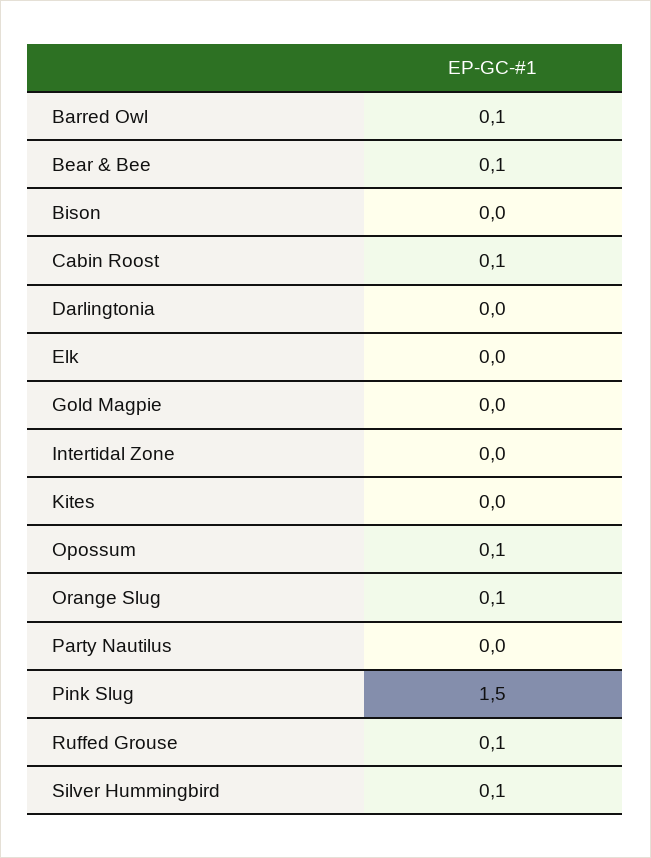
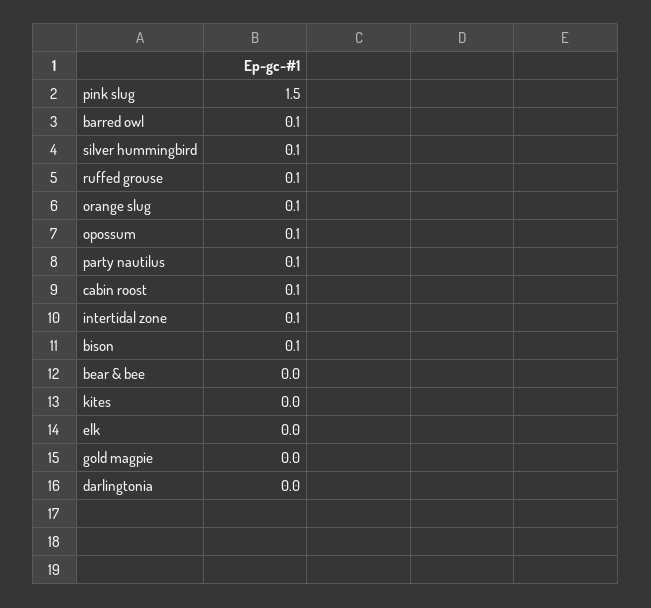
Bear & Bee: 0.1 -> 0
Bison: 0 -> 0.1
Intertidal Zone: 0 -> 0.1
Party Nautilus: 0 -> 0.1

